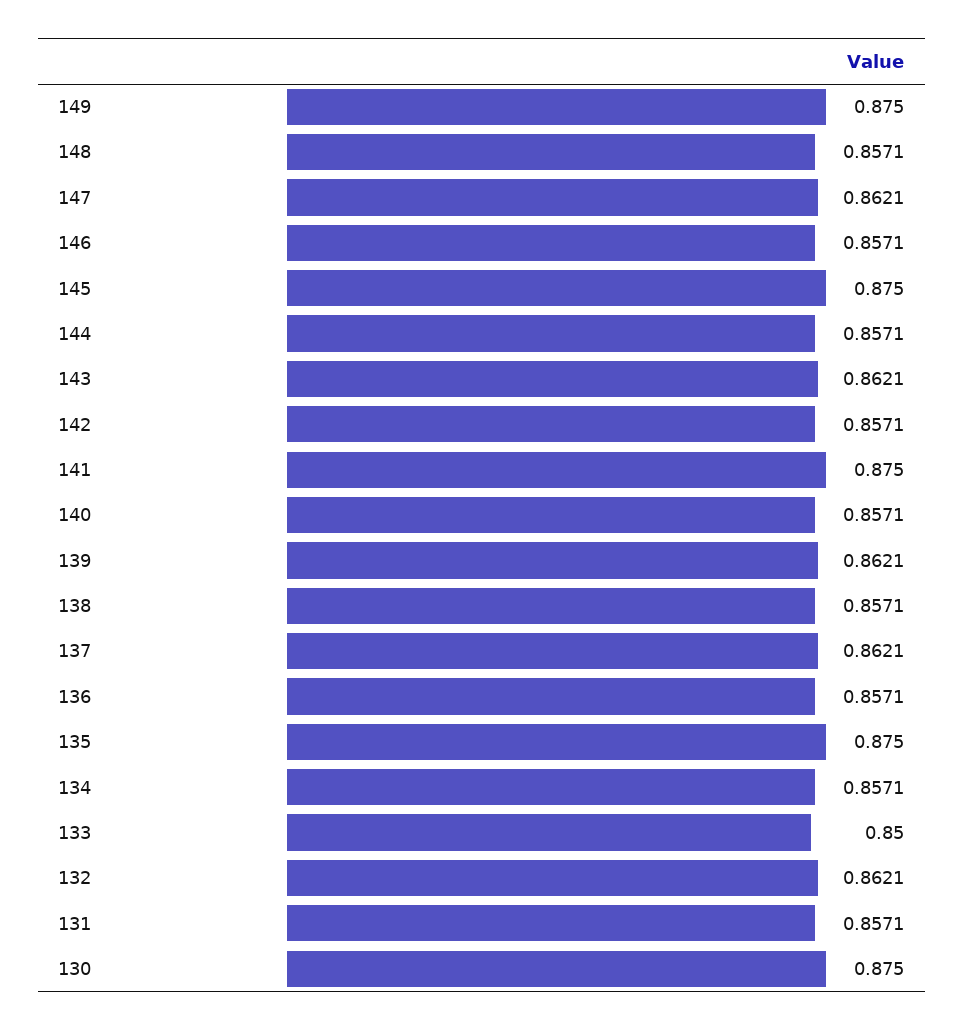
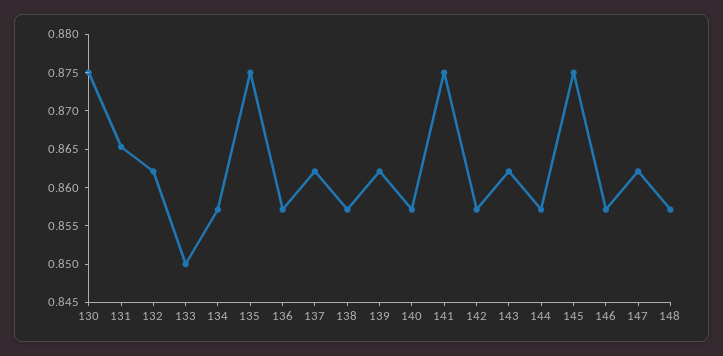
149: 0.875 -> none
131: 0.8571 -> 0.865

